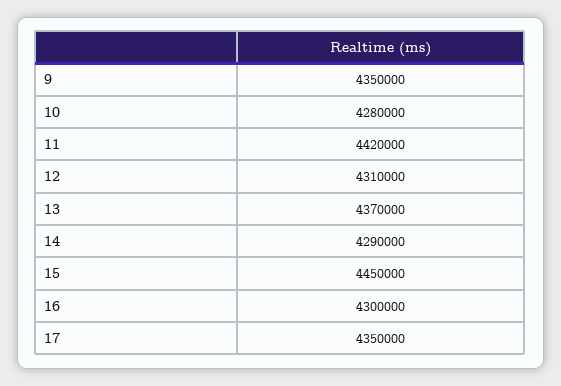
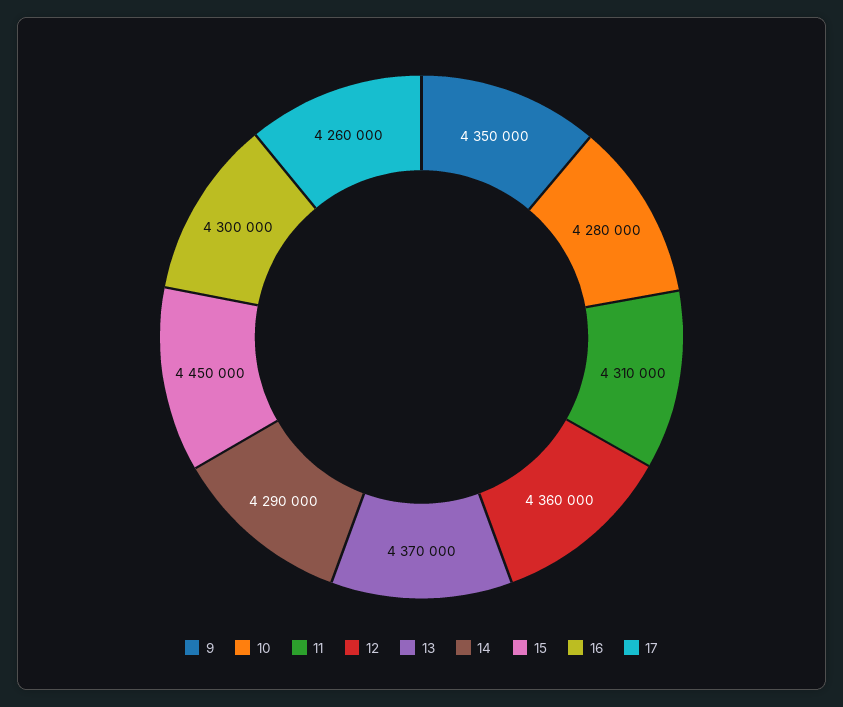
11: 4420000 -> 4310000
12: 4310000 -> 4360000
17: 4350000 -> 4260000

